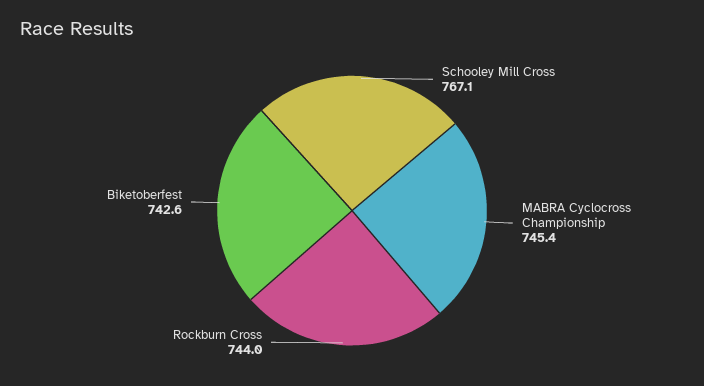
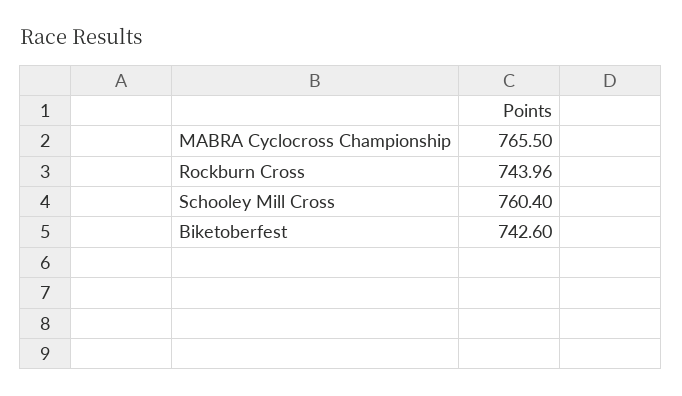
Schooley Mill Cross: 767.1 -> 760.4
MABRA Cyclocross Championship: 745.4 -> 765.5

